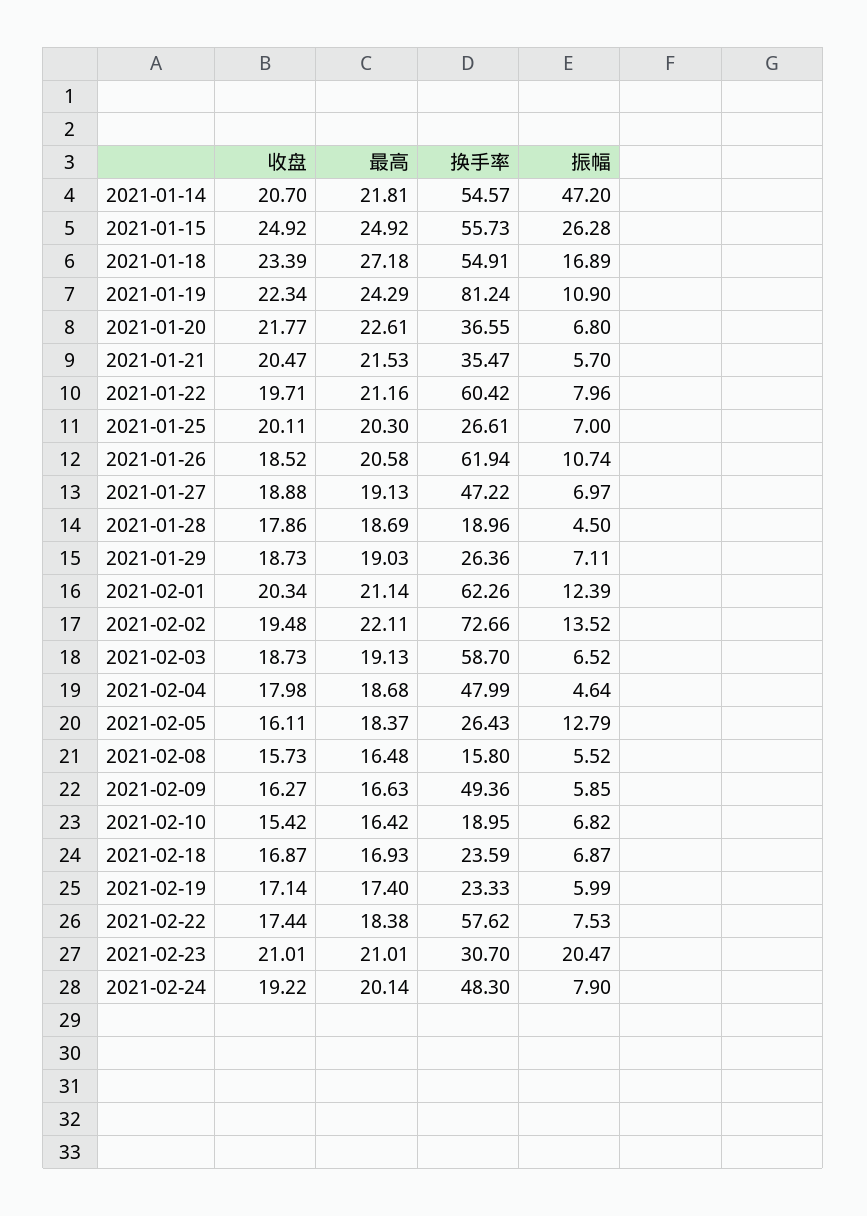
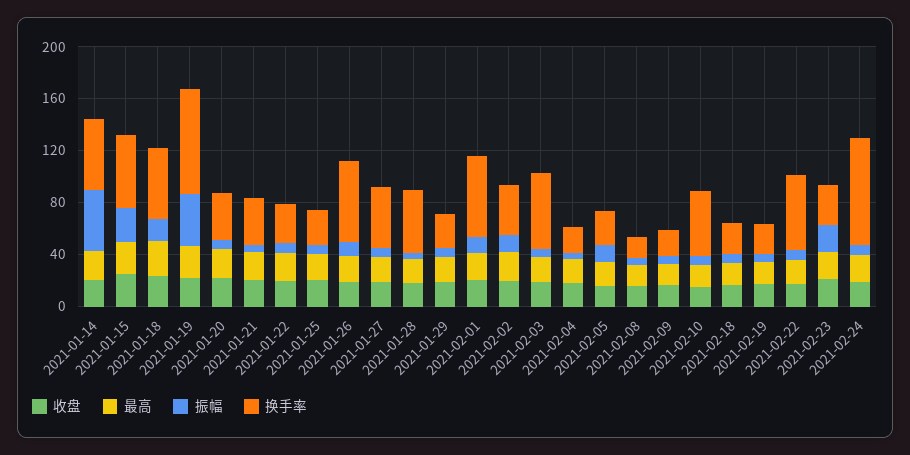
振幅, 2021-01-19: 10.9 -> 40
换手率, 2021-01-22: 60.42 -> 30
换手率, 2021-01-28: 18.96 -> 50
换手率, 2021-02-02: 72.66 -> 40
换手率, 2021-02-04: 47.99 -> 20
换手率, 2021-02-09: 49.36 -> 20
换手率, 2021-02-10: 18.95 -> 50
换手率, 2021-02-24: 48.3 -> 80

